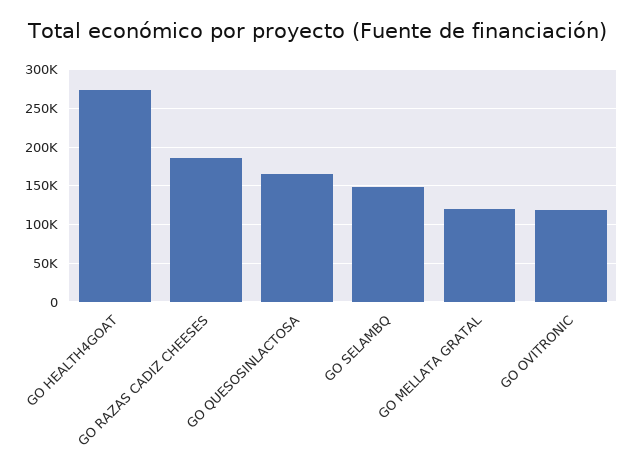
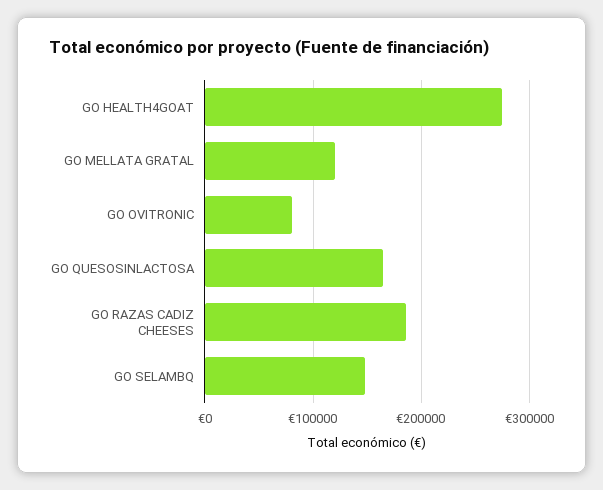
GO OVITRONIC: 120000 -> 80000

